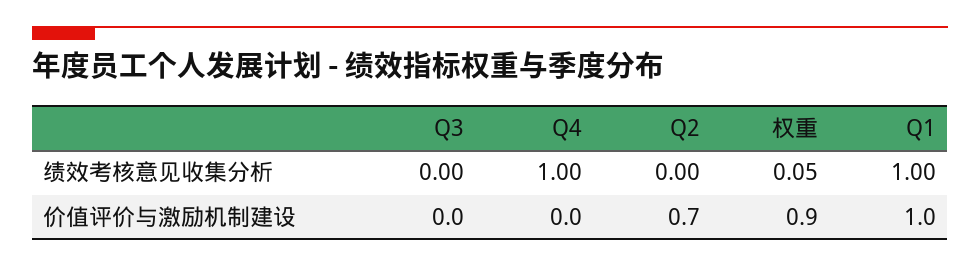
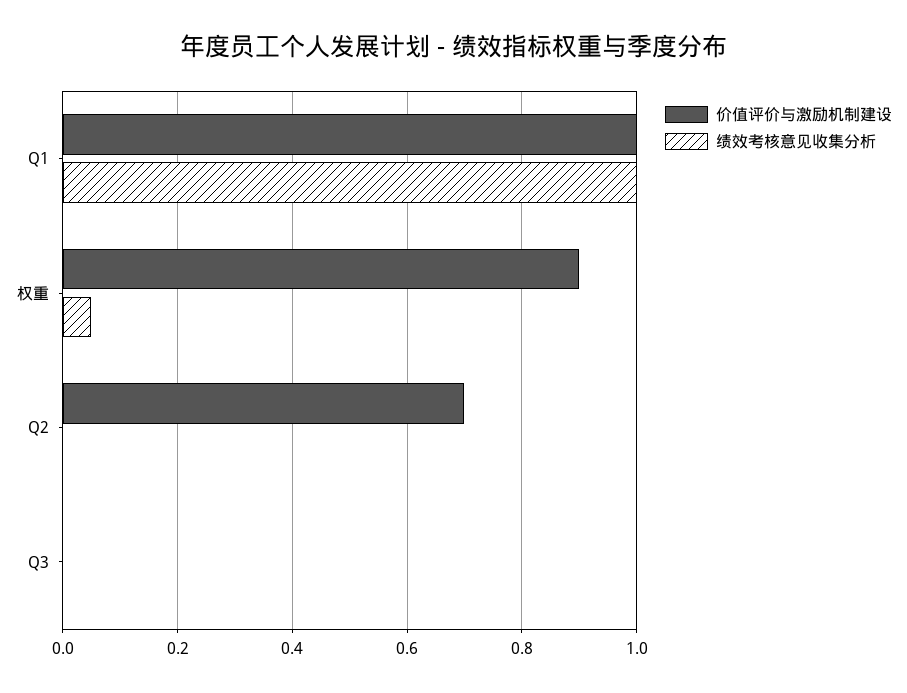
绩效考核意见收集分析, Q4: 1 -> none
价值评价与激励机制建设, Q4: 0 -> none

